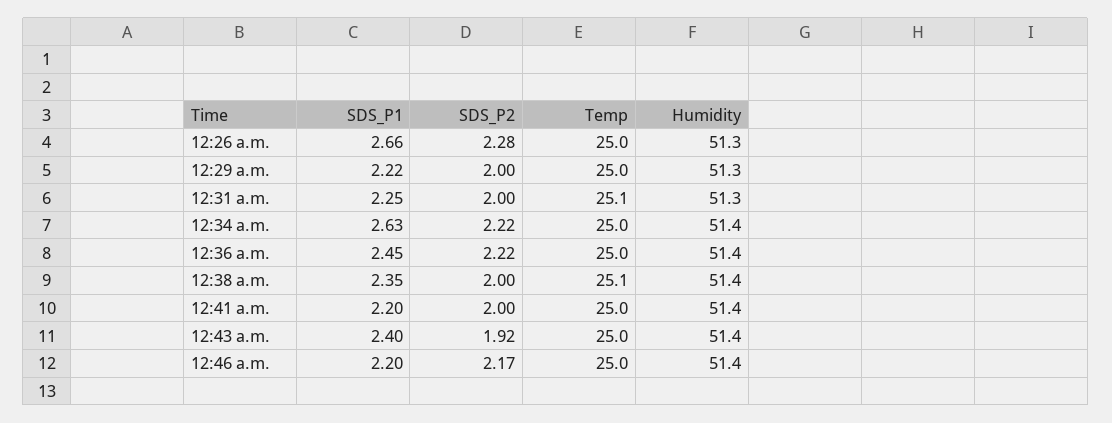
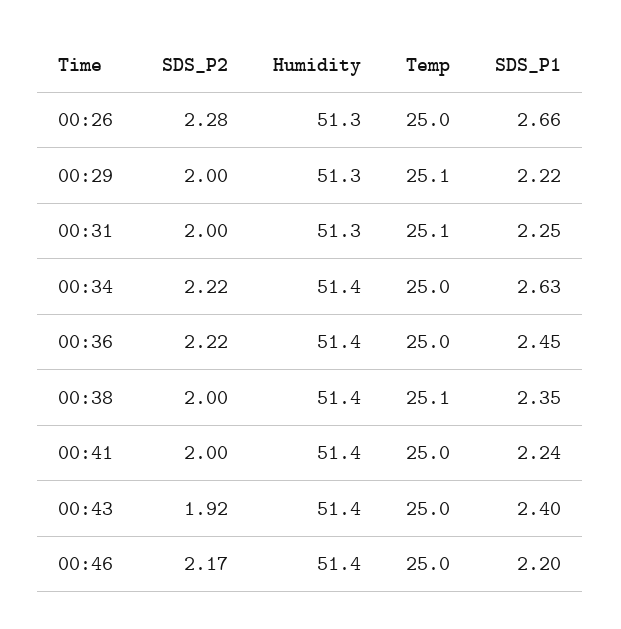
Temp, 12:29 a.m.: 25 -> 25.1
SDS_P1, 12:41 a.m.: 2.2 -> 2.24

